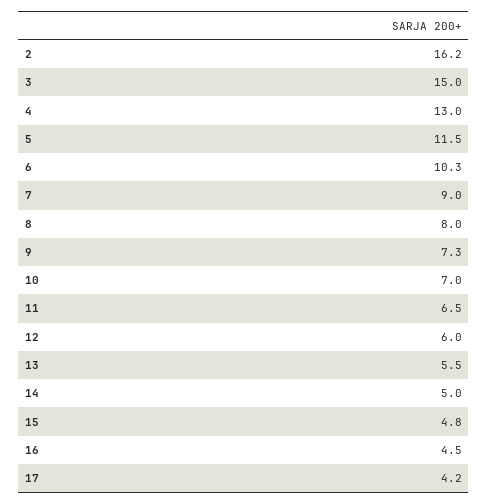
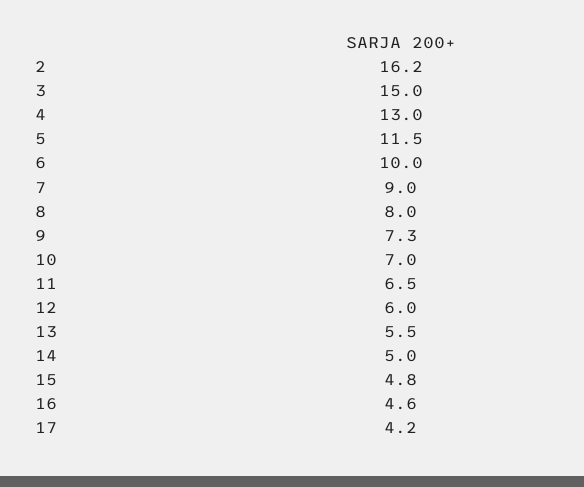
6: 10.3 -> 10
16: 4.5 -> 4.6

